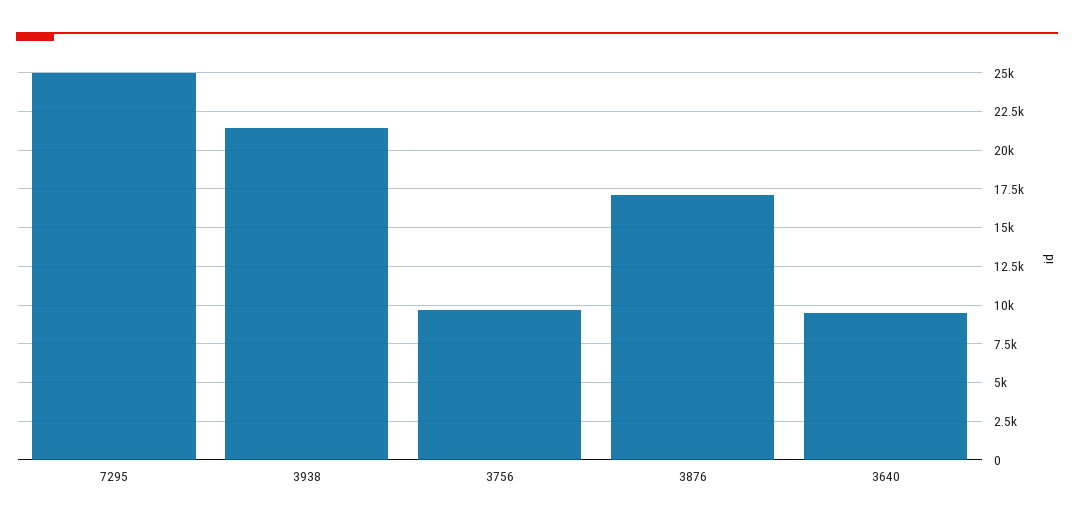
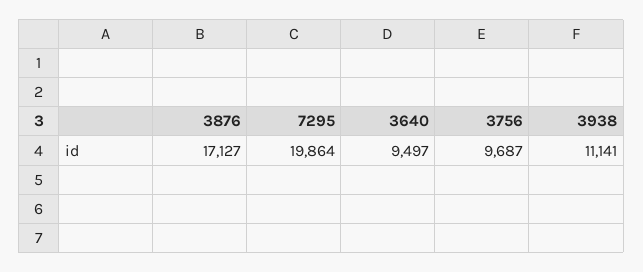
7295: 25000 -> 19864
3938: 21500 -> 11141

